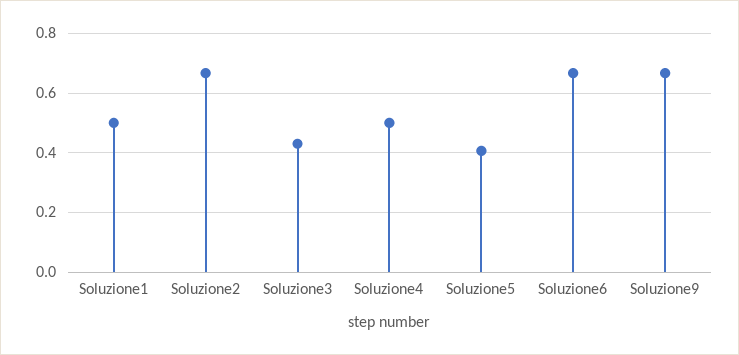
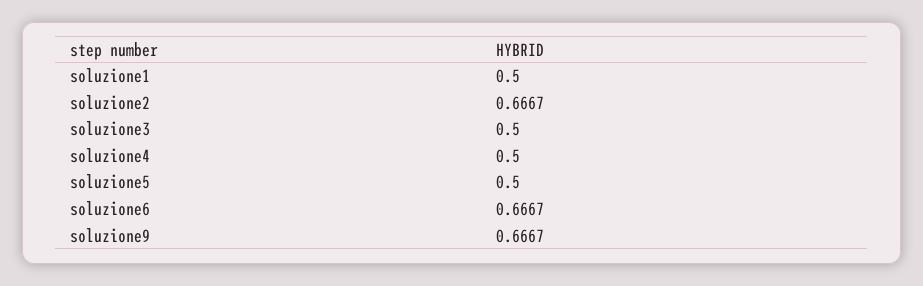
Soluzione3: 0.425 -> 0.5
Soluzione5: 0.4 -> 0.5

